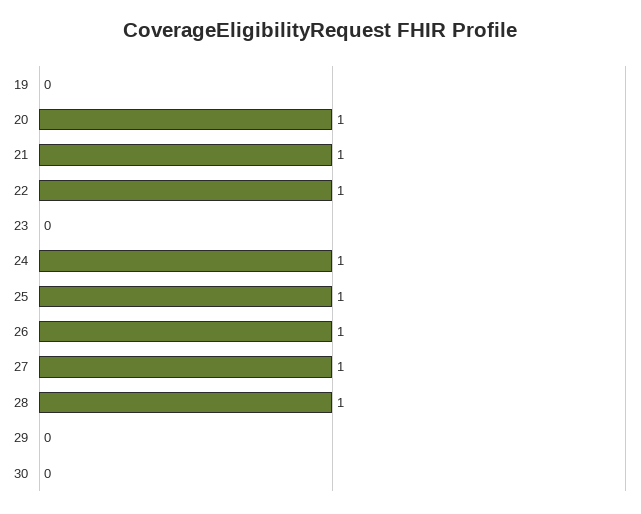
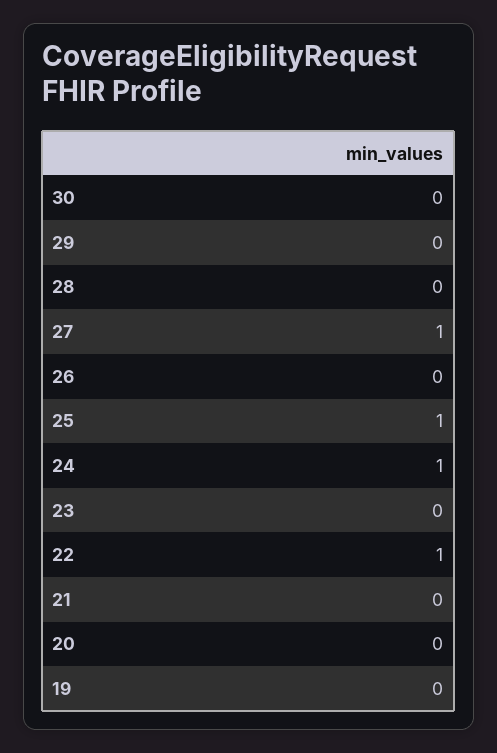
20: 1 -> 0
21: 1 -> 0
26: 1 -> 0
28: 1 -> 0

